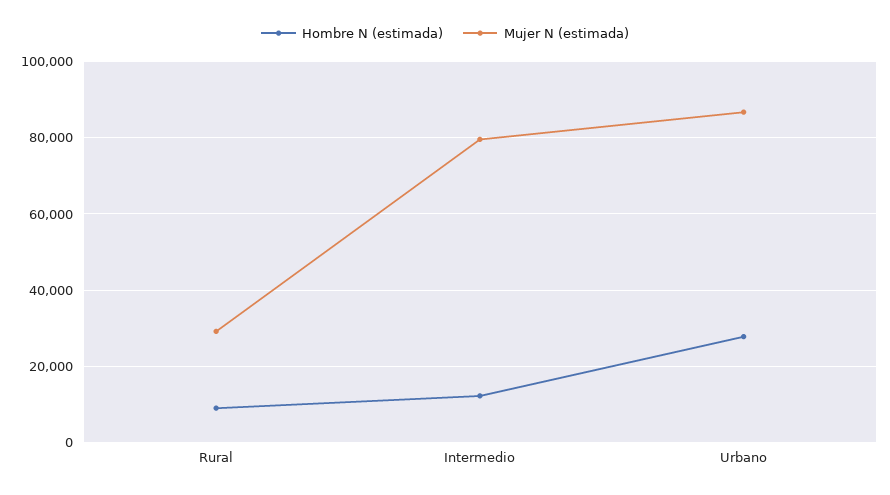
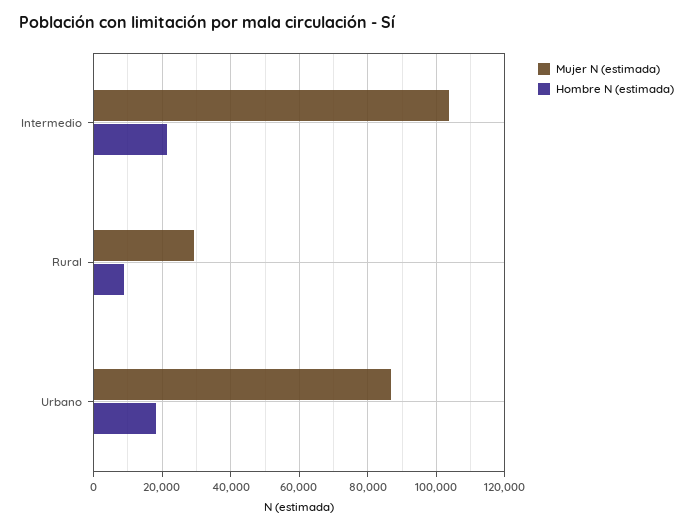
Hombre N (estimada), Intermedio: 12000 -> 22000
Mujer N (estimada), Intermedio: 80000 -> 104000
Hombre N (estimada), Urbano: 28000 -> 18000

